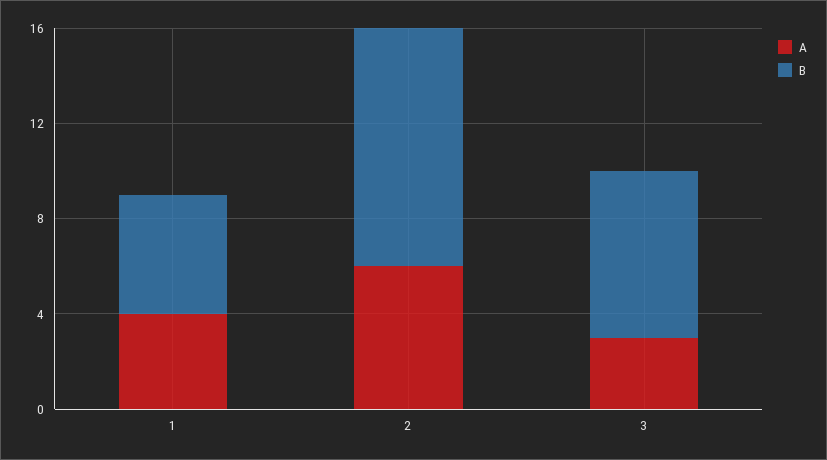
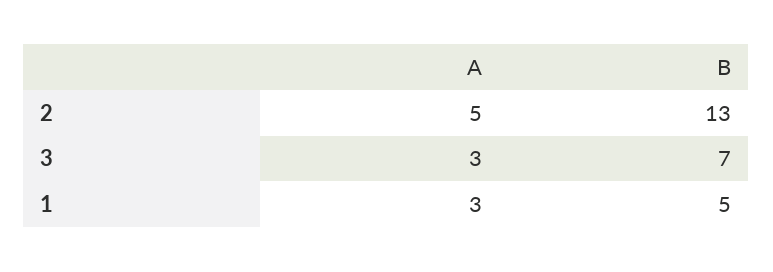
A, 1: 4 -> 3
A, 2: 6 -> 5
B, 2: 10 -> 13

